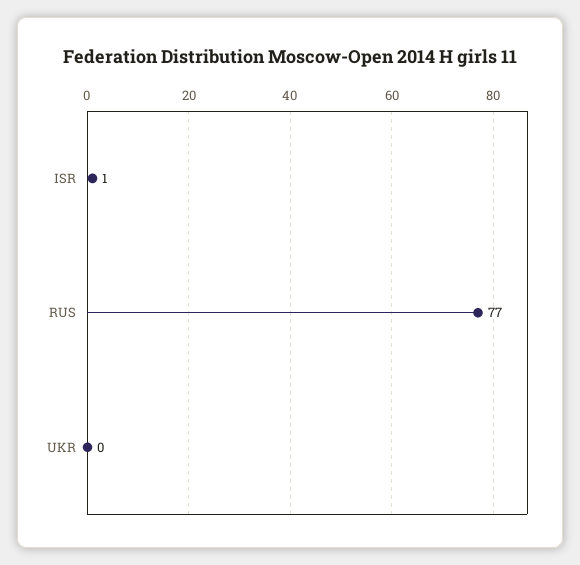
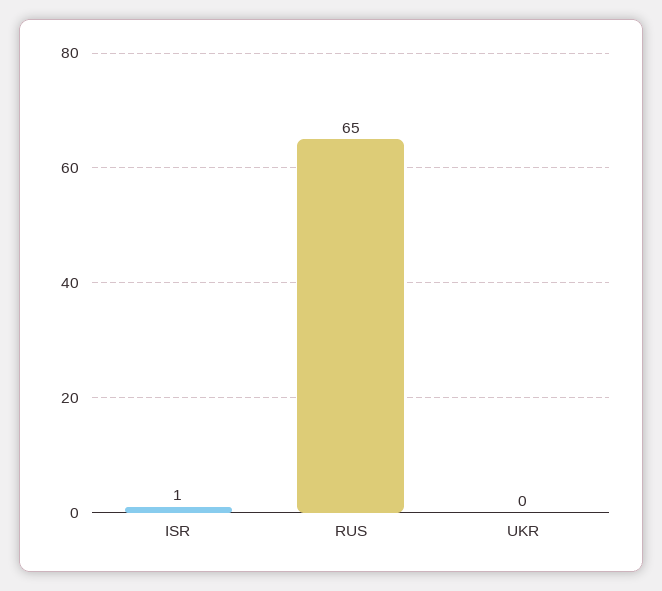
RUS: 77 -> 65

